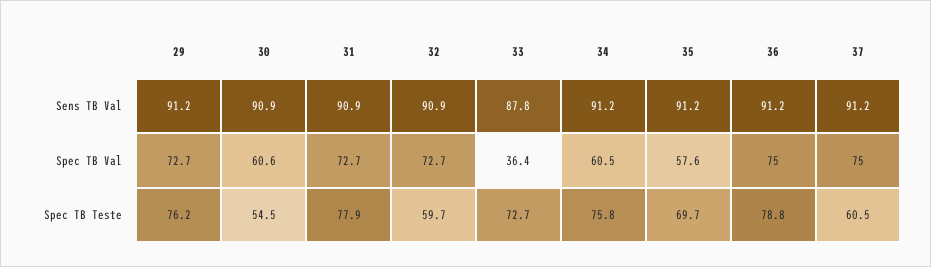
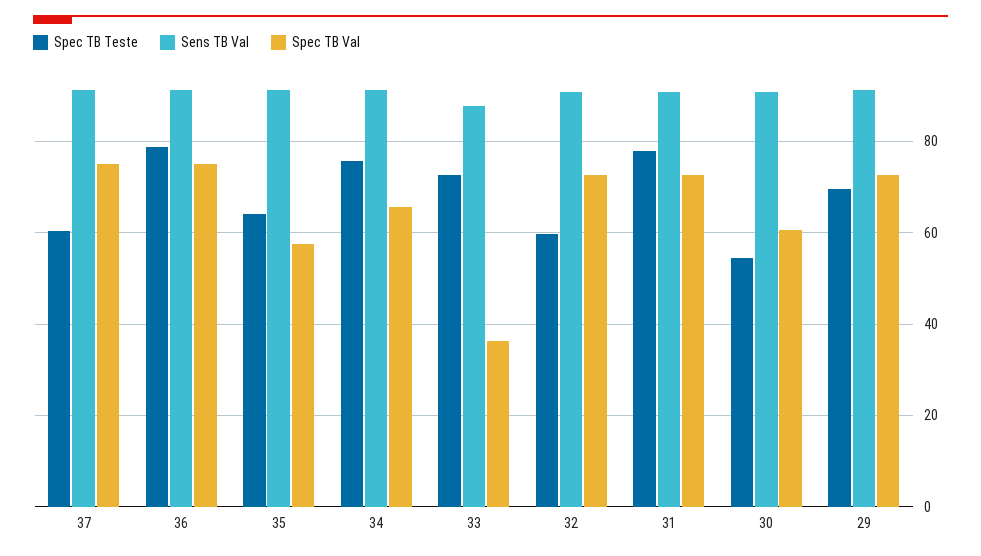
Spec TB Val, 34: 60.5 -> 66
Spec TB Teste, 29: 76.2 -> 70
Spec TB Teste, 35: 69.7 -> 64

